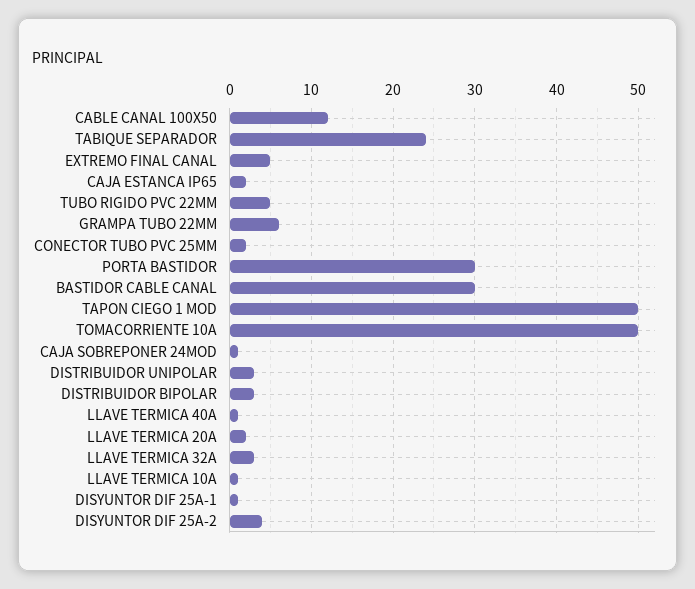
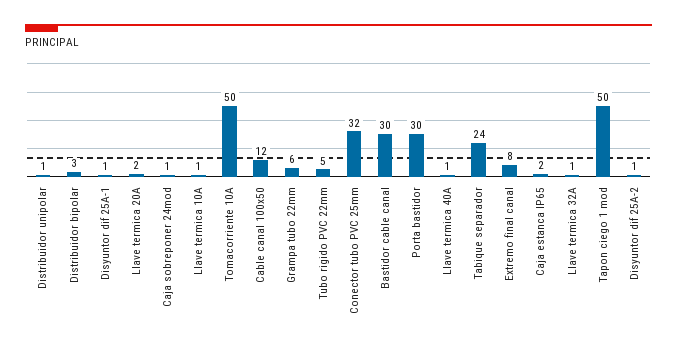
EXTREMO FINAL CANAL: 5 -> 8
CONECTOR TUBO PVC 25MM: 2 -> 32
DISTRIBUIDOR UNIPOLAR: 3 -> 1
LLAVE TERMICA 32A: 3 -> 1
DISYUNTOR DIF 25A-2: 4 -> 1

